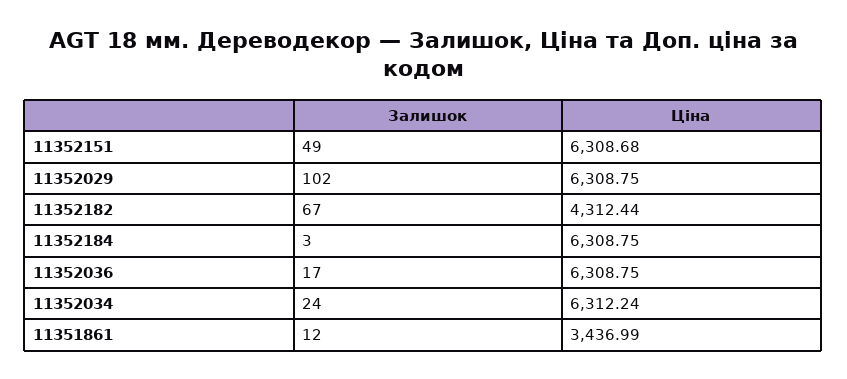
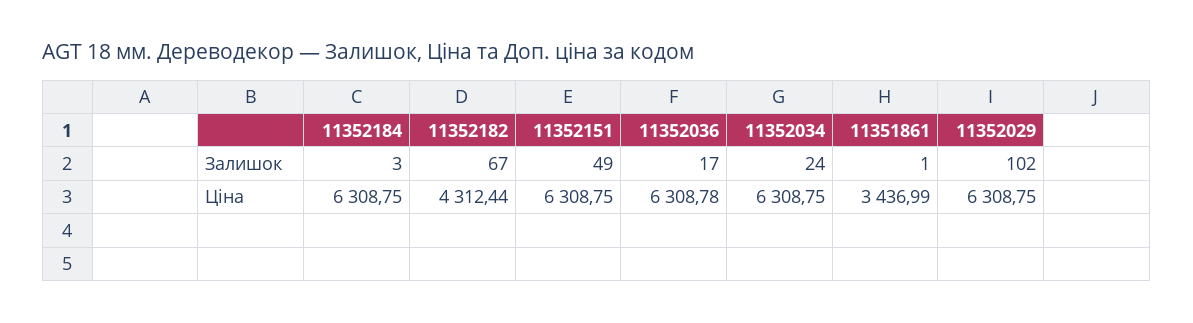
Ціна, 11352151: 6308.68 -> 6308.75
Ціна, 11352036: 6308.75 -> 6308.78
Ціна, 11352034: 6312.24 -> 6308.75
Залишок, 11351861: 12 -> 1

